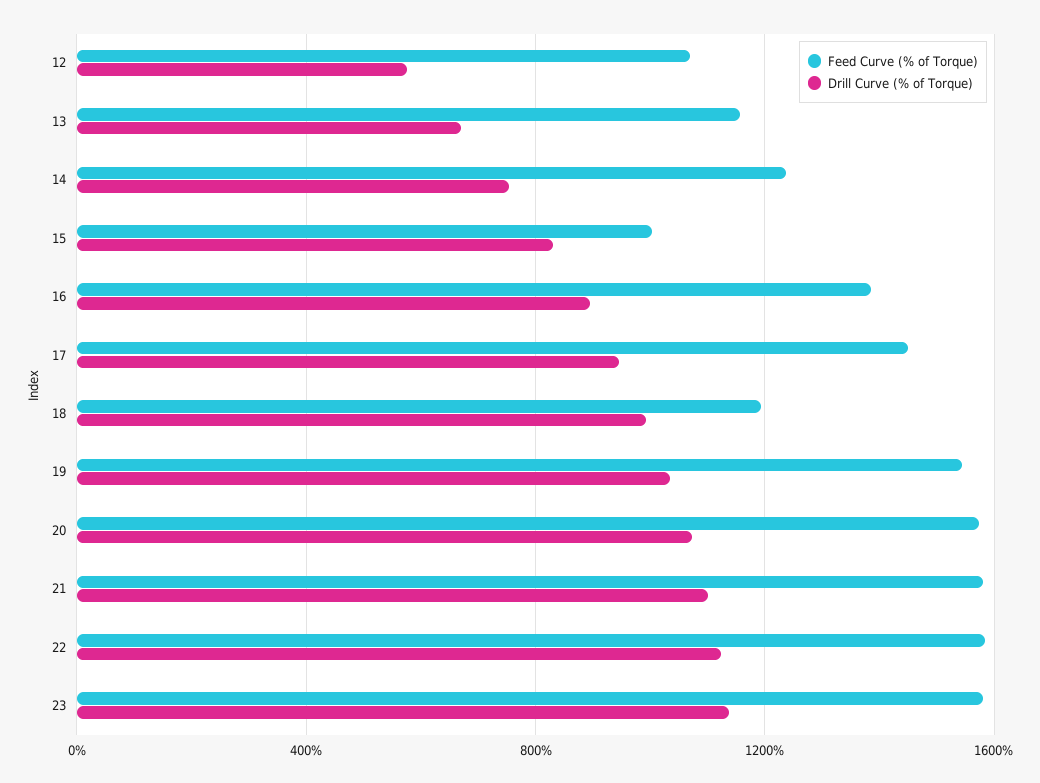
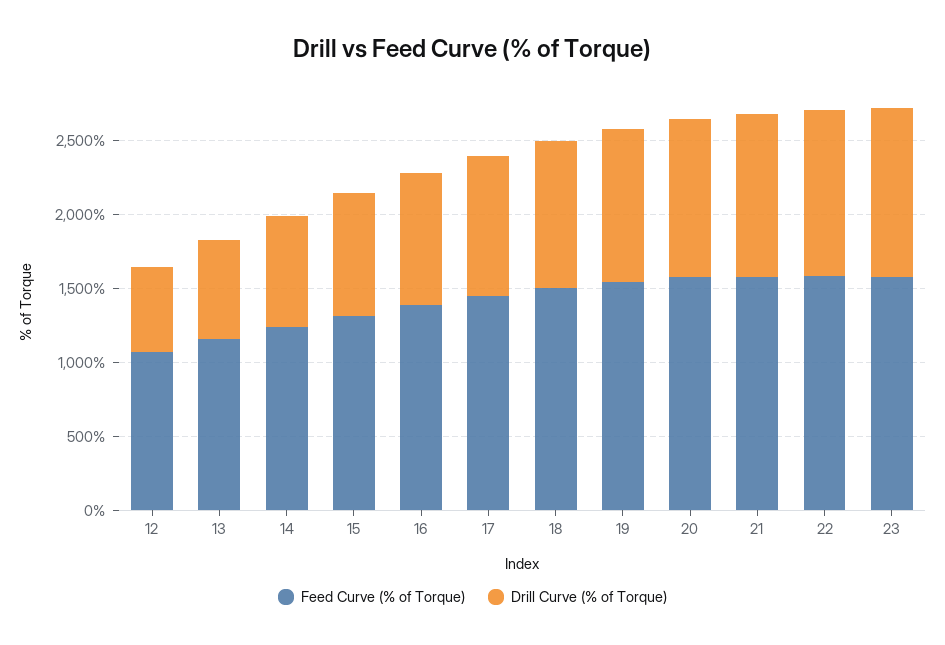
Feed Curve (% of Torque), 15: 1000 -> 1300
Feed Curve (% of Torque), 18: 1200 -> 1500

